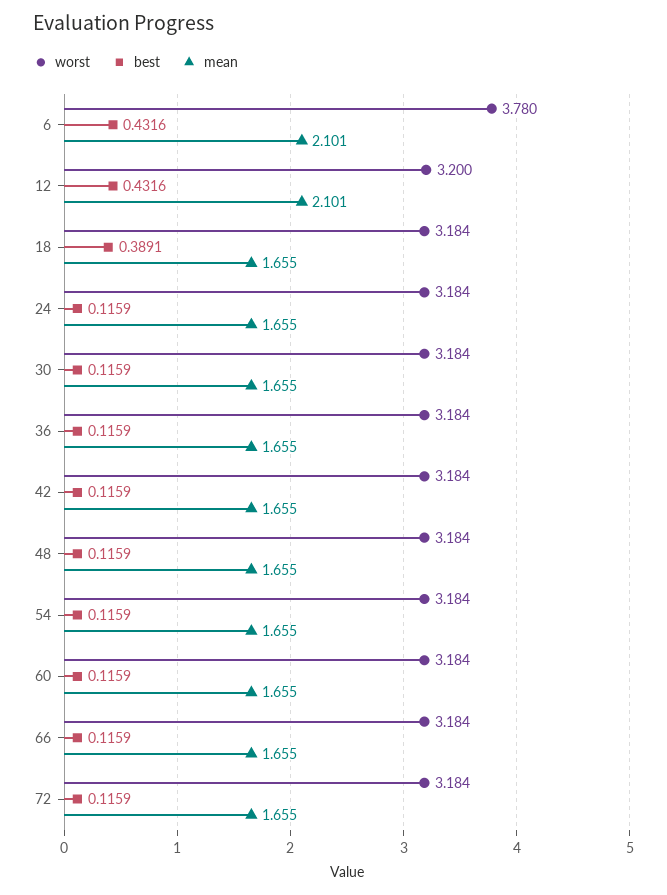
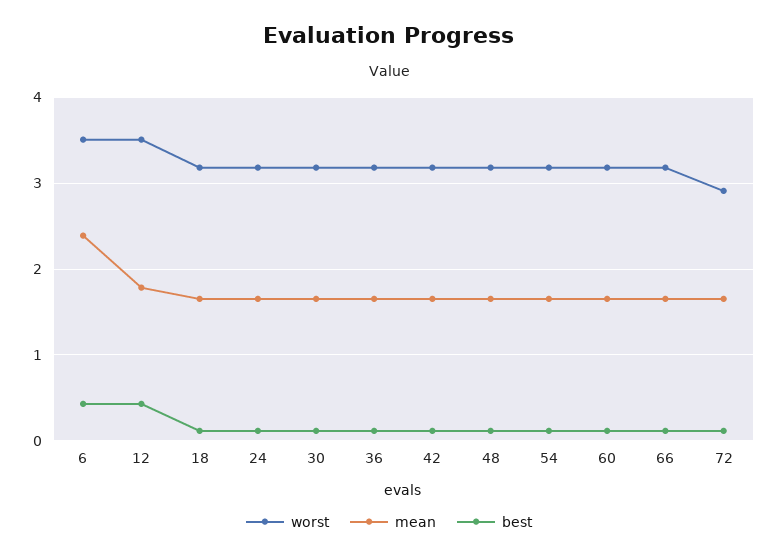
worst, 6: 3.78 -> 3.5
mean, 6: 2.101 -> 2.4
worst, 12: 3.2 -> 3.5
mean, 12: 2.101 -> 1.8
best, 18: 0.3891 -> 0.1
worst, 72: 3.184 -> 2.9

